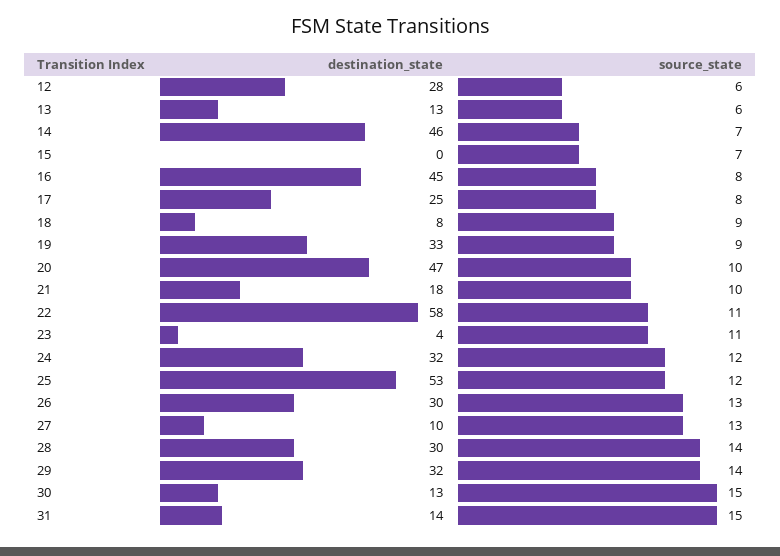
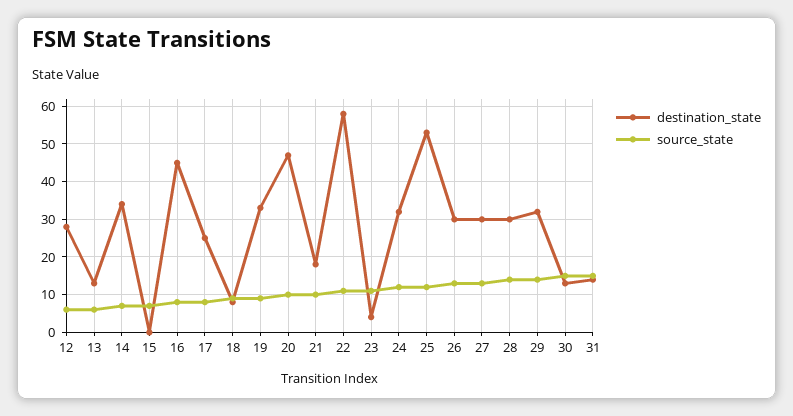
destination_state, 14: 46 -> 35
destination_state, 27: 10 -> 30

